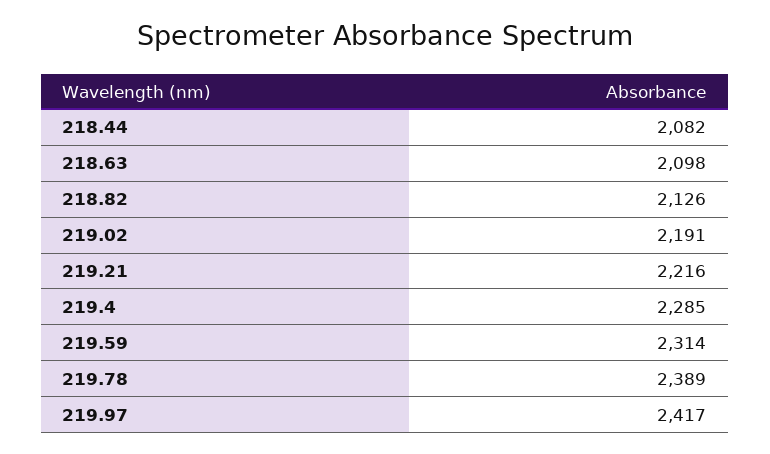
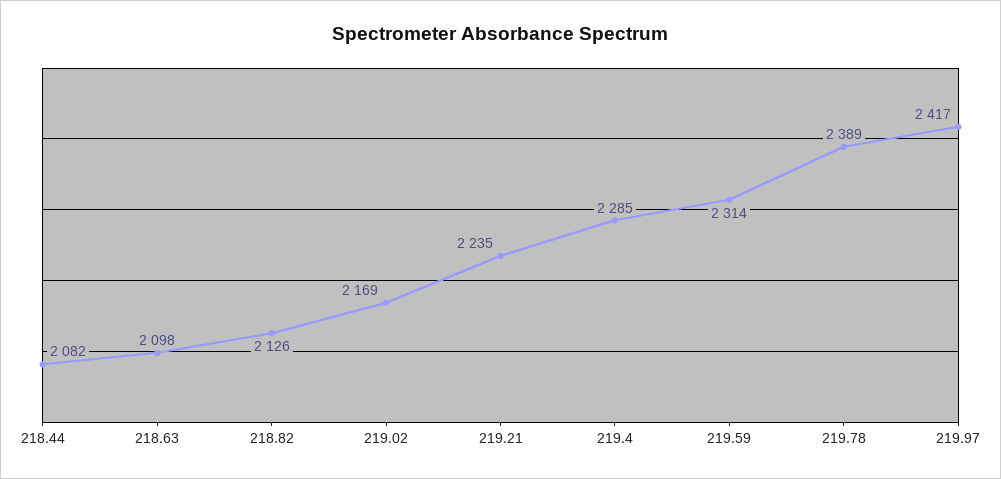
219.02: 2191 -> 2169
219.21: 2216 -> 2235

